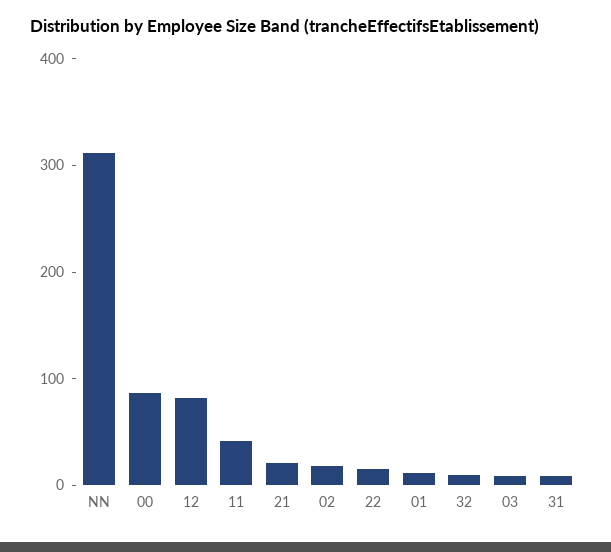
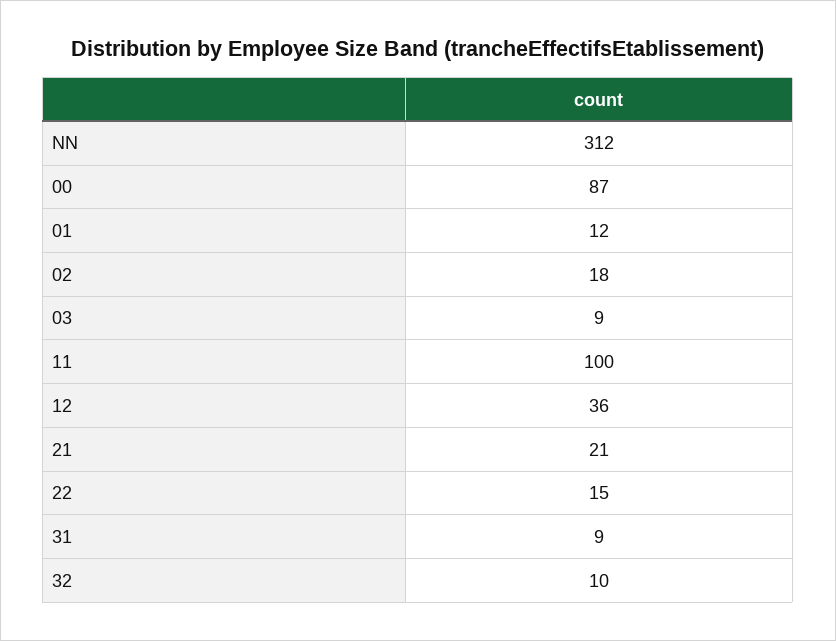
12: 80 -> 36
11: 40 -> 100

